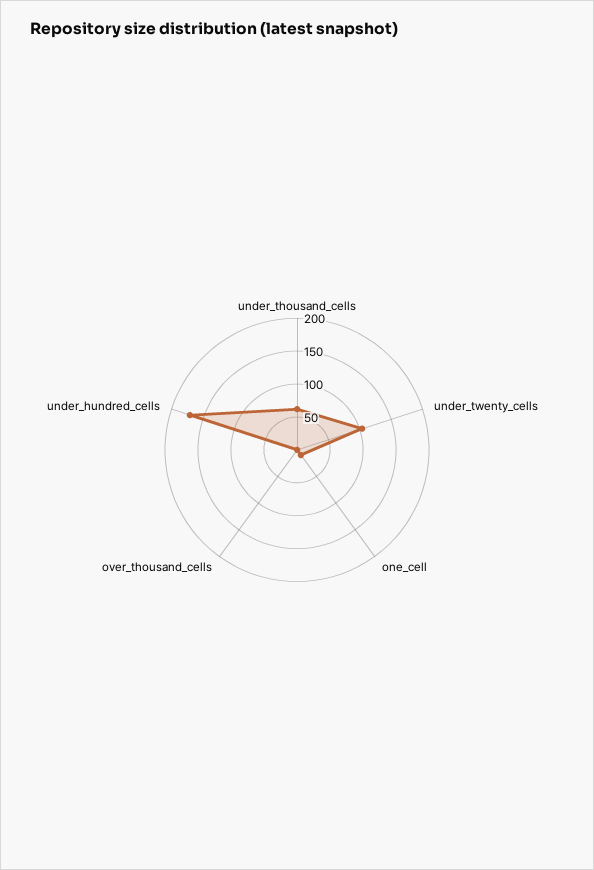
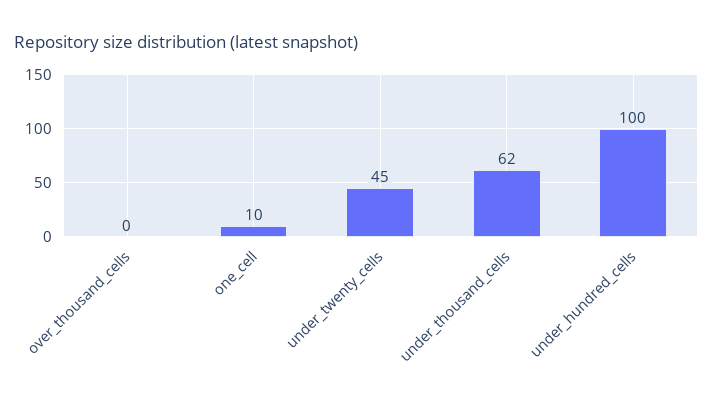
under_twenty_cells: 100 -> 45
under_hundred_cells: 175 -> 100

